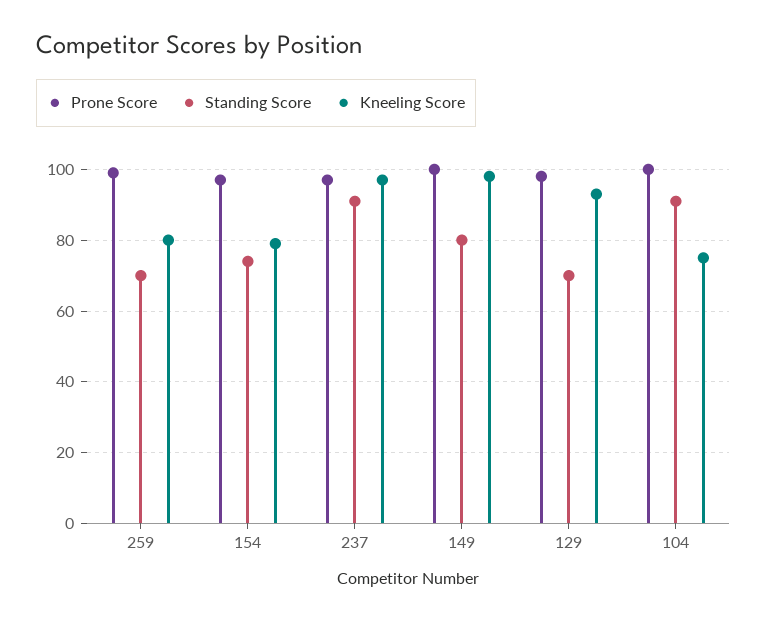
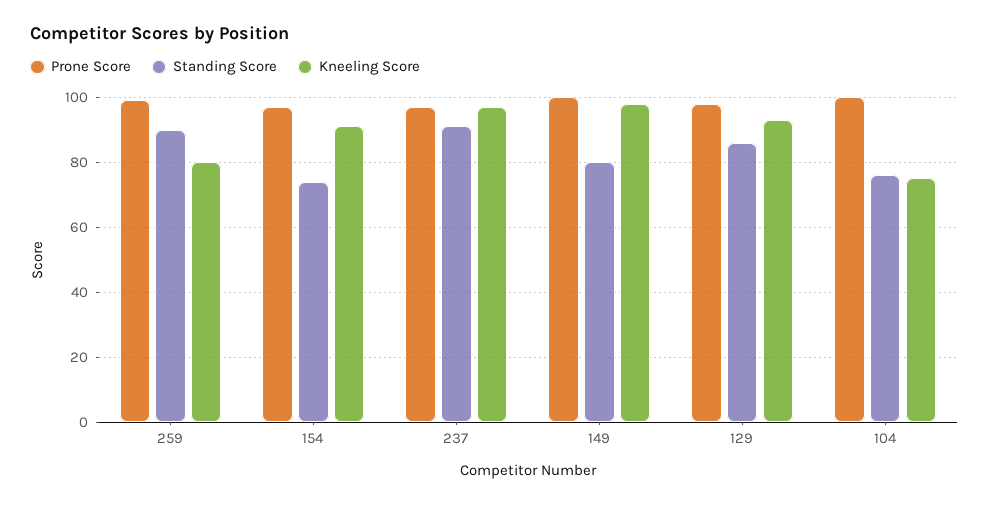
Standing Score, 259: 70 -> 90
Kneeling Score, 154: 80 -> 90
Standing Score, 129: 70 -> 85
Standing Score, 104: 90 -> 75

